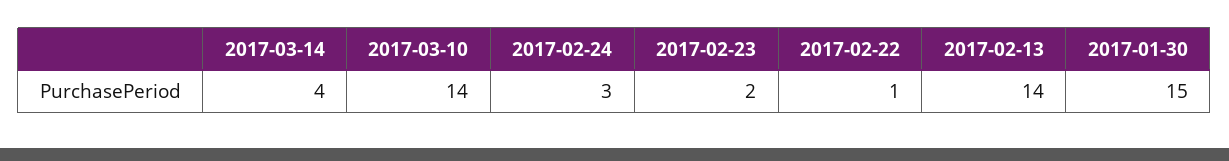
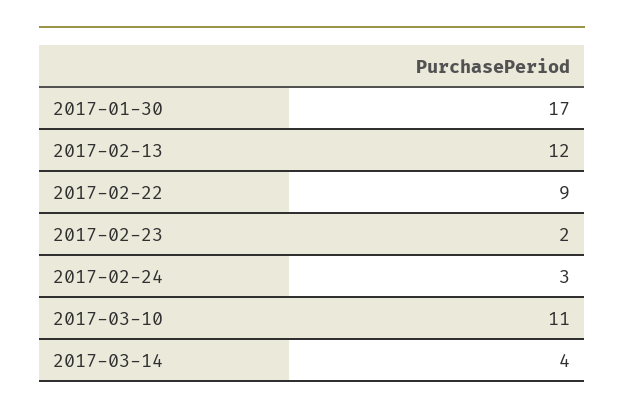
2017-03-10: 14 -> 11
2017-02-22: 1 -> 9
2017-02-13: 14 -> 12
2017-01-30: 15 -> 17

